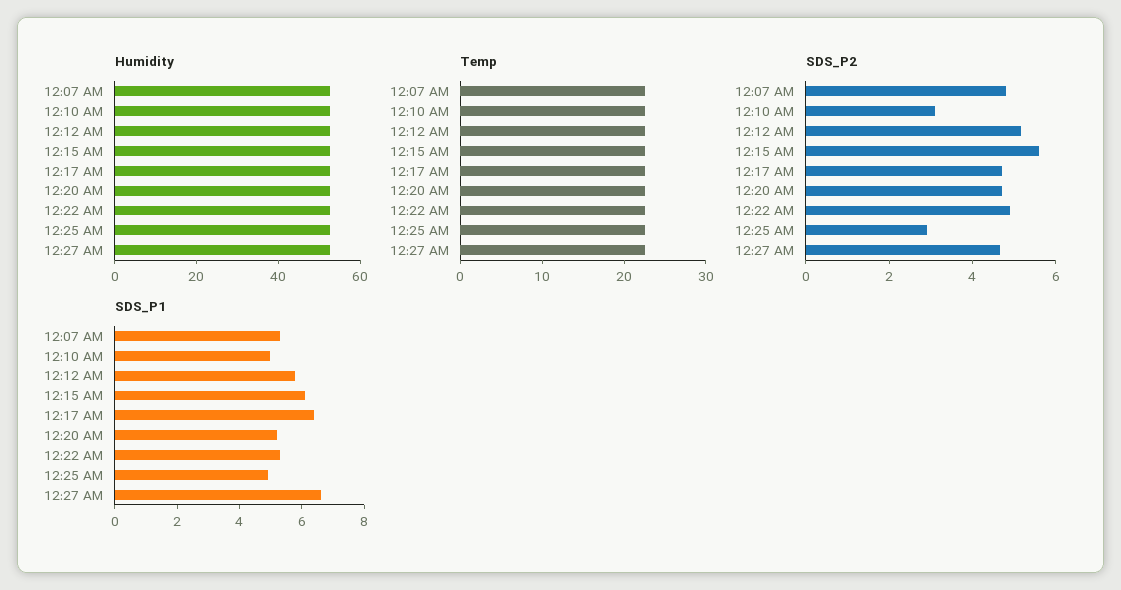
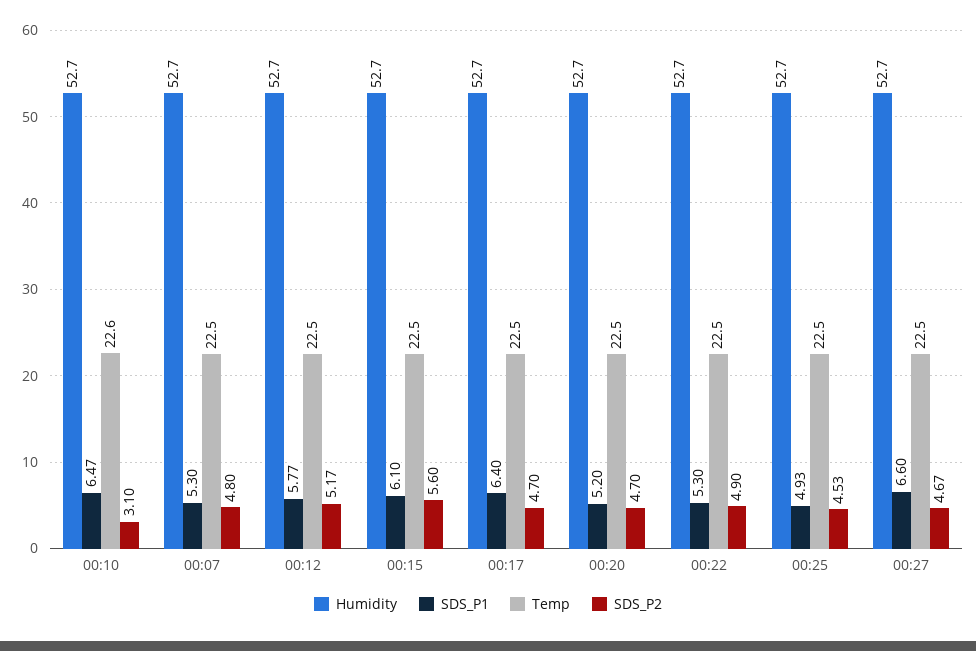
SDS_P2, 12:25 AM: 3 -> 4.53
SDS_P1, 12:10 AM: 5 -> 6.47

